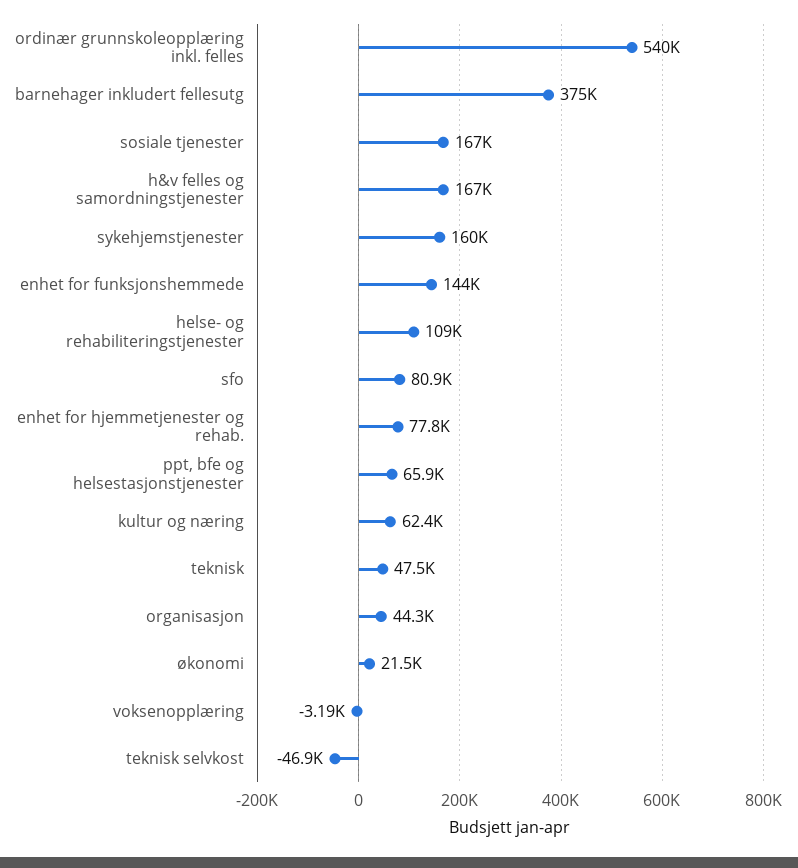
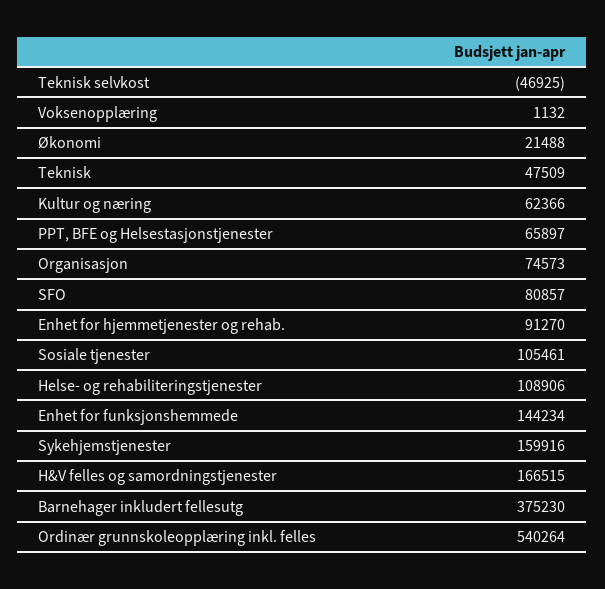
sosiale tjenester: 167000 -> 105461
enhet for hjemmetjenester og rehab.: 77800 -> 91270
organisasjon: 44300 -> 74573
voksenopplæring: -3190 -> 1132

